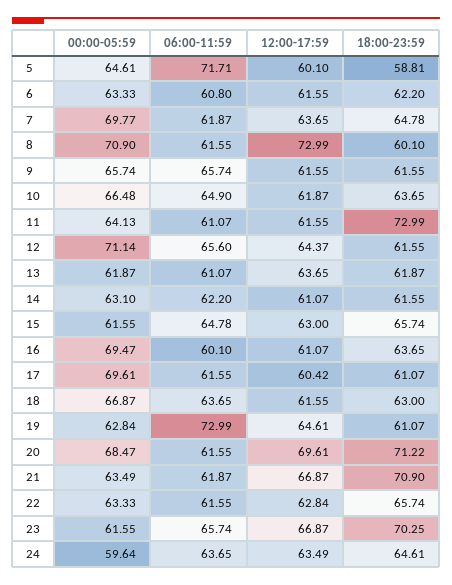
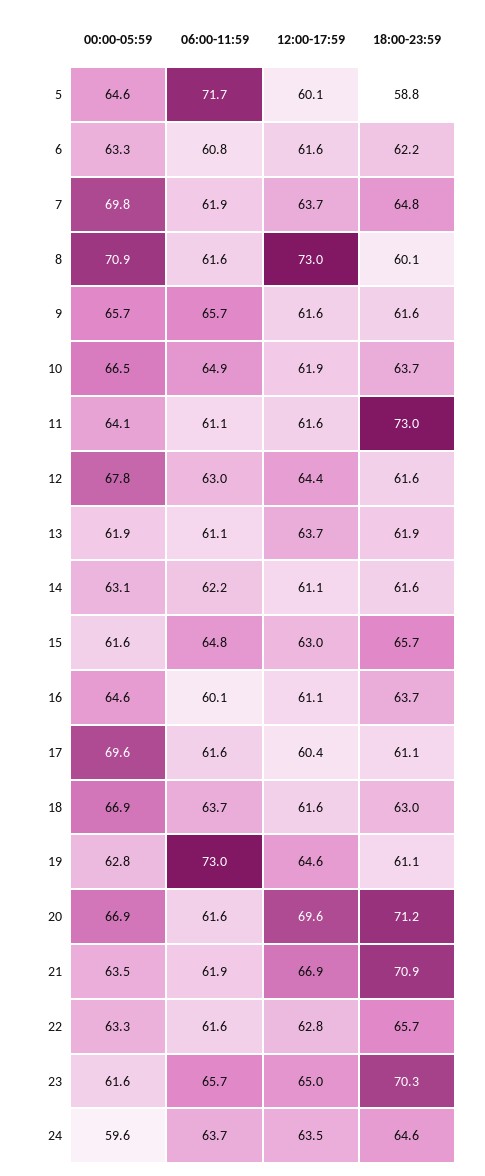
00:00-05:59, 12: 71.14 -> 67.8
06:00-11:59, 12: 65.6 -> 63
00:00-05:59, 16: 69.47 -> 64.6
00:00-05:59, 20: 68.47 -> 66.9
12:00-17:59, 23: 66.87 -> 65

